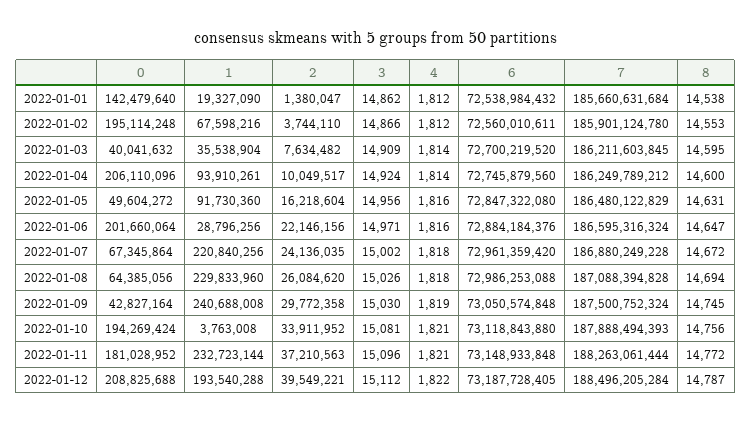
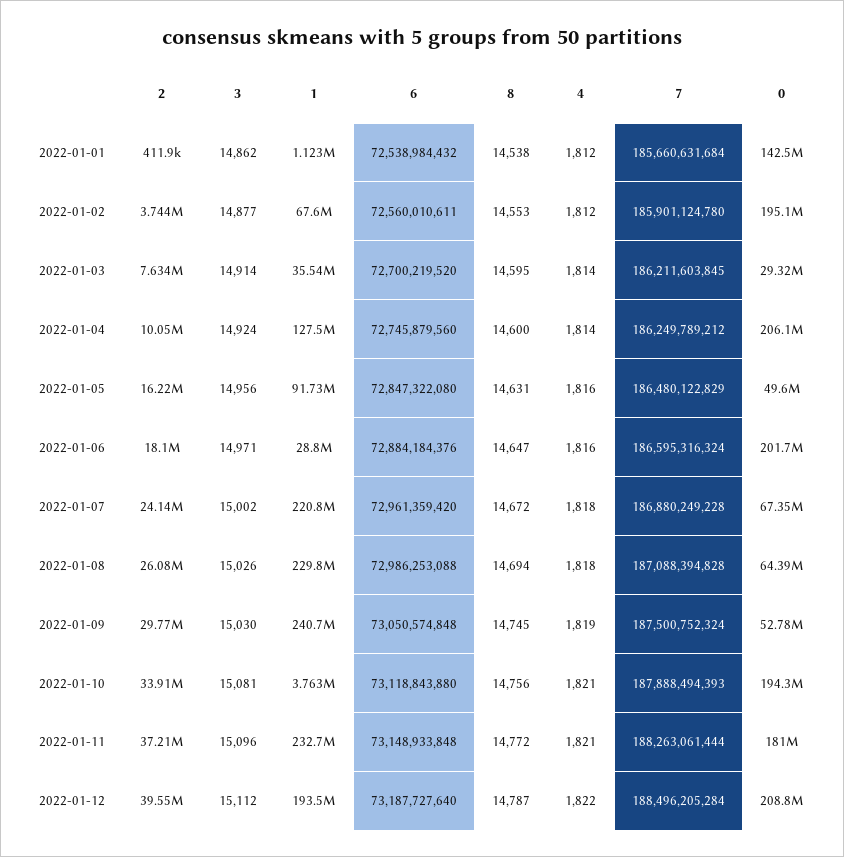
1, 2022-01-01: 19327090 -> 1123000
2, 2022-01-01: 1380047 -> 411900
3, 2022-01-02: 14866 -> 14877
0, 2022-01-03: 40041632 -> 29320000
3, 2022-01-03: 14909 -> 14914
1, 2022-01-04: 93910261 -> 127500000
2, 2022-01-06: 22146156 -> 18100000
0, 2022-01-09: 42827164 -> 52780000
6, 2022-01-12: 73187728405 -> 73187727640

